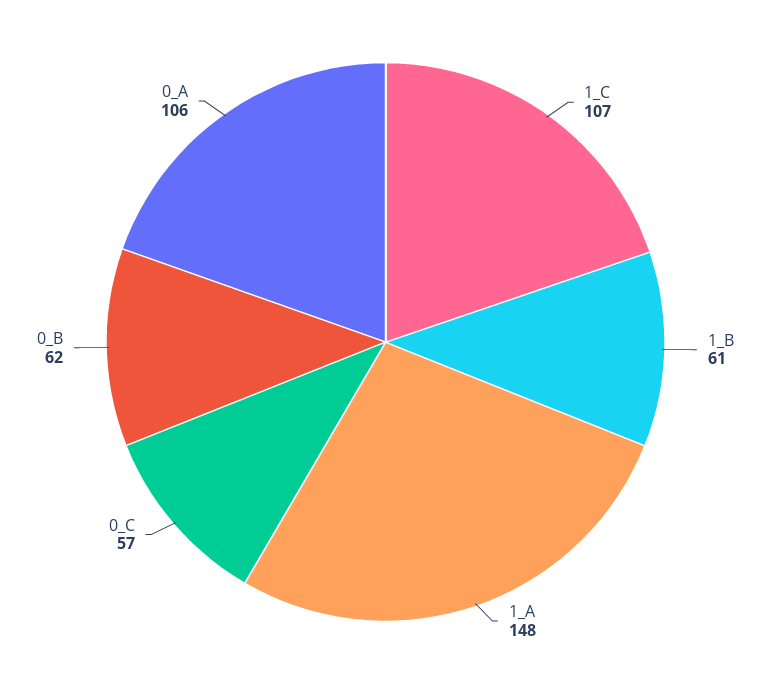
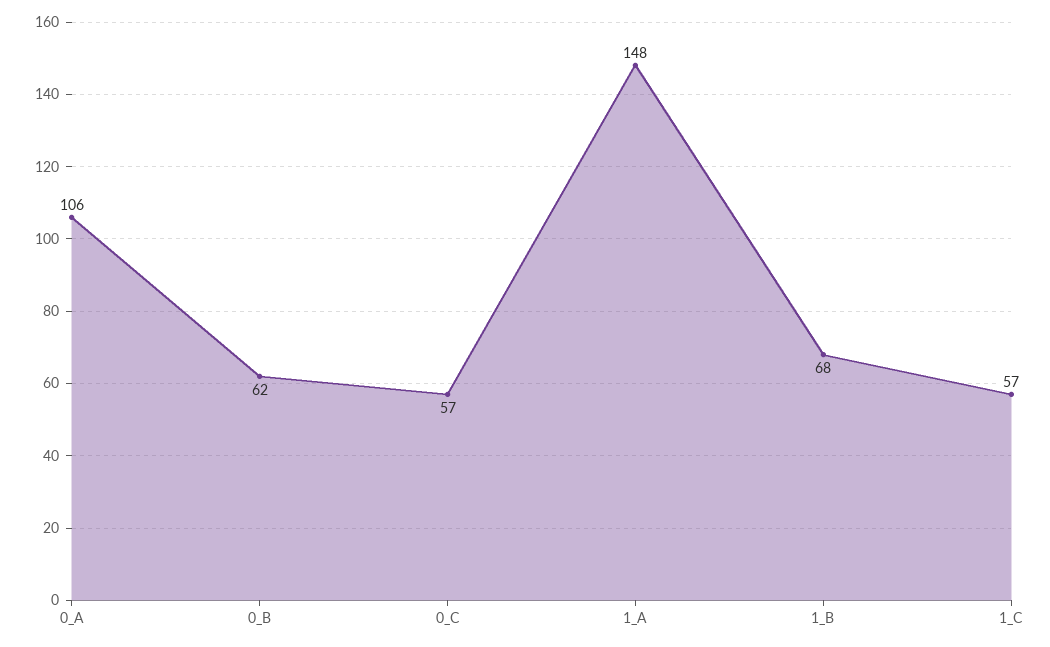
1_C: 107 -> 57
1_B: 61 -> 68

